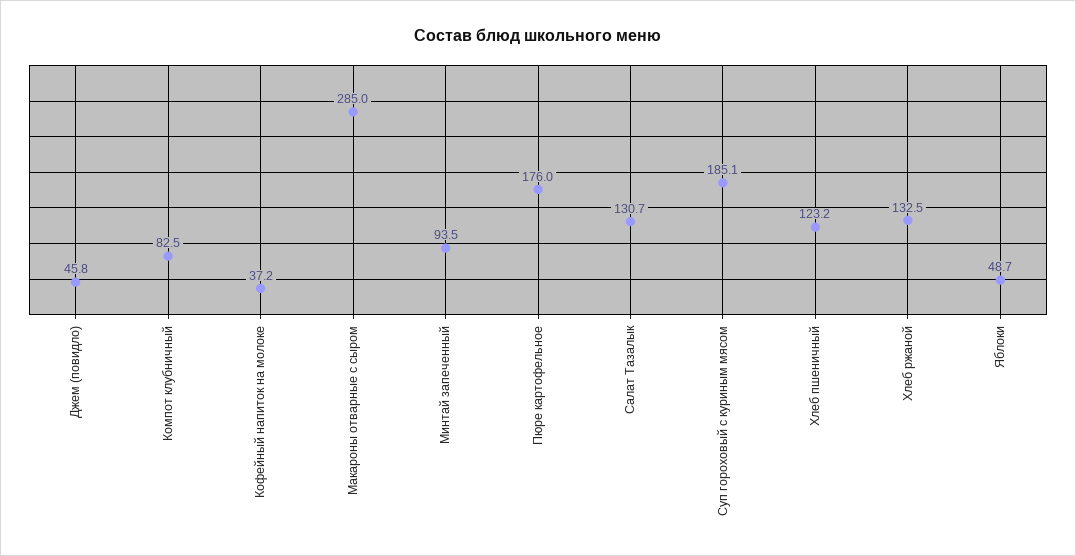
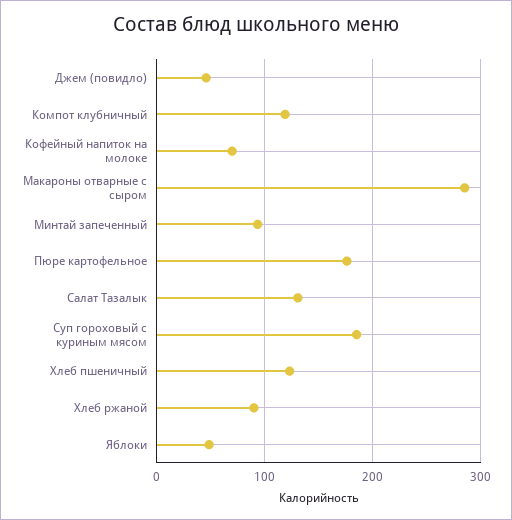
Компот клубничный: 82.5 -> 120
Кофейный напиток на молоке: 37.2 -> 70
Хлеб ржаной: 132.5 -> 90

